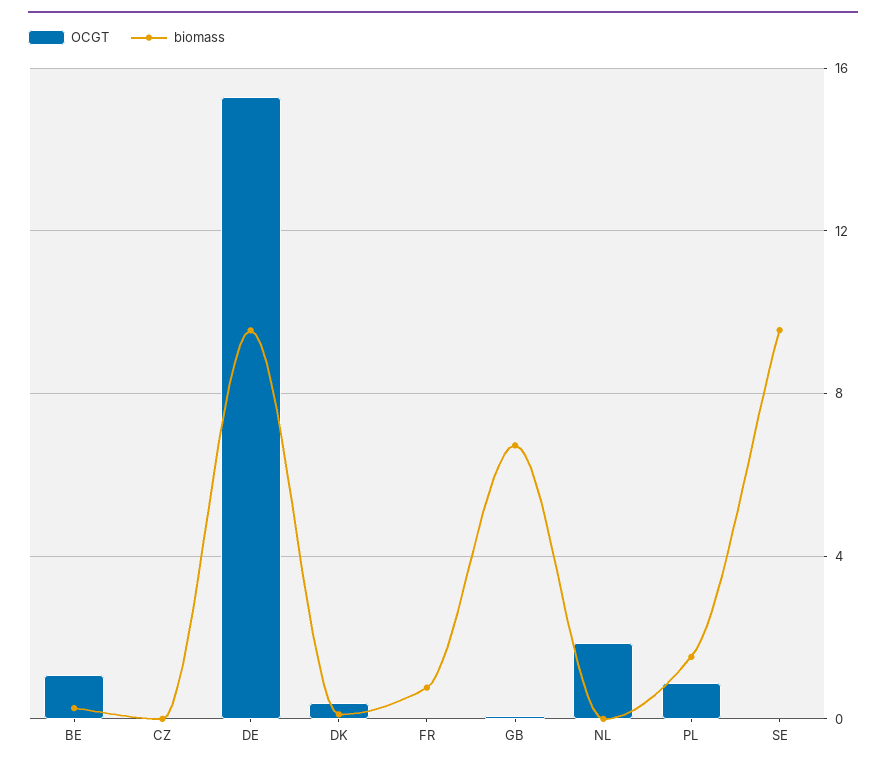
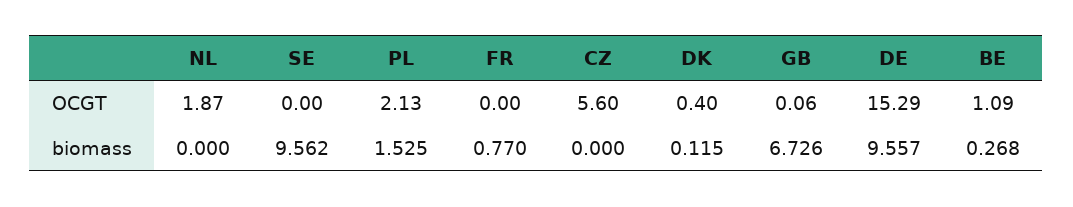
OCGT, CZ: 0 -> 5.6
OCGT, PL: 1 -> 2.13

